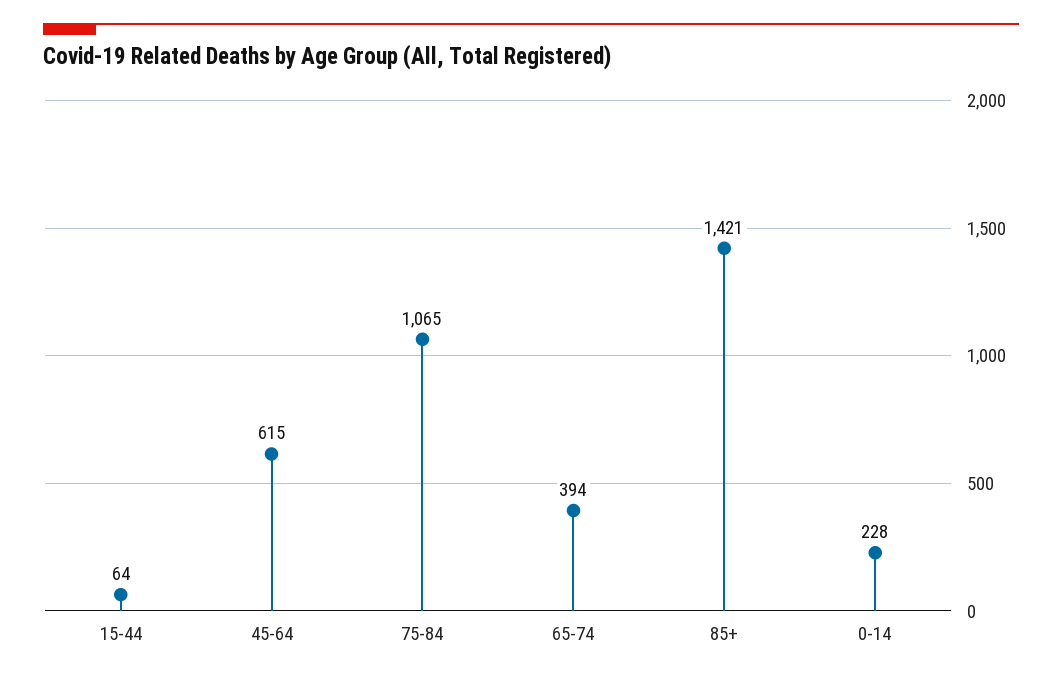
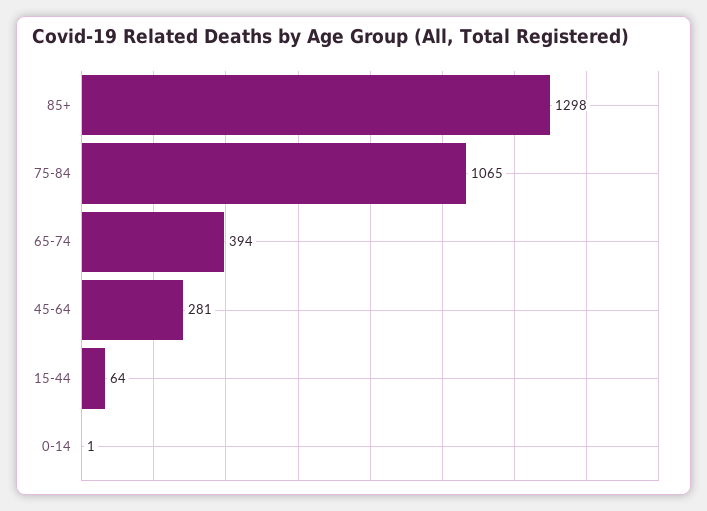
45-64: 615 -> 281
85+: 1421 -> 1298
0-14: 228 -> 1

